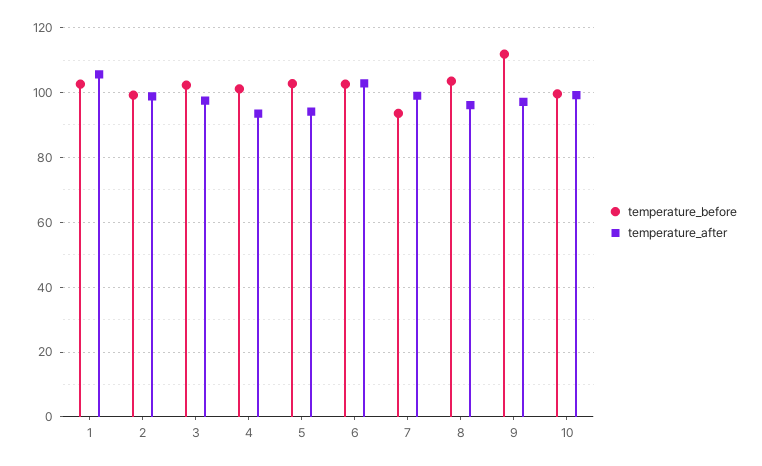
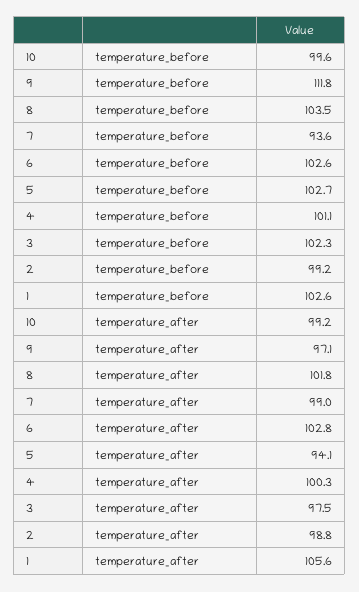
temperature_after, 4: 94 -> 100.3
temperature_after, 8: 96 -> 101.8

